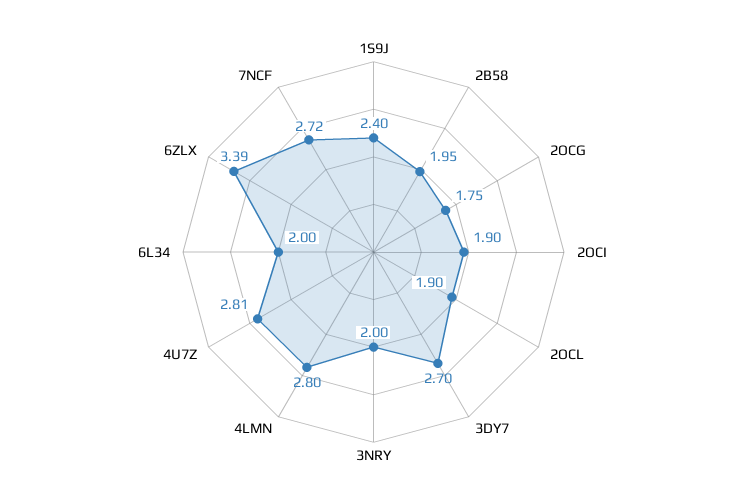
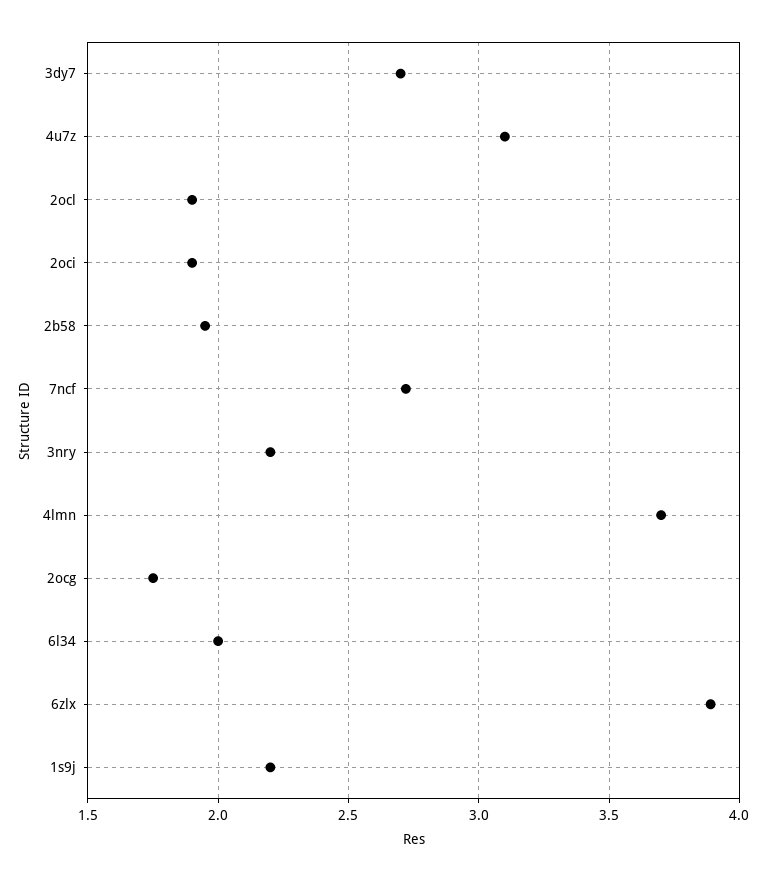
1S9J: 2.4 -> 2.2
3NRY: 2 -> 2.2
4LMN: 2.8 -> 3.7
4U7Z: 2.81 -> 3.1
6ZLX: 3.39 -> 3.9

